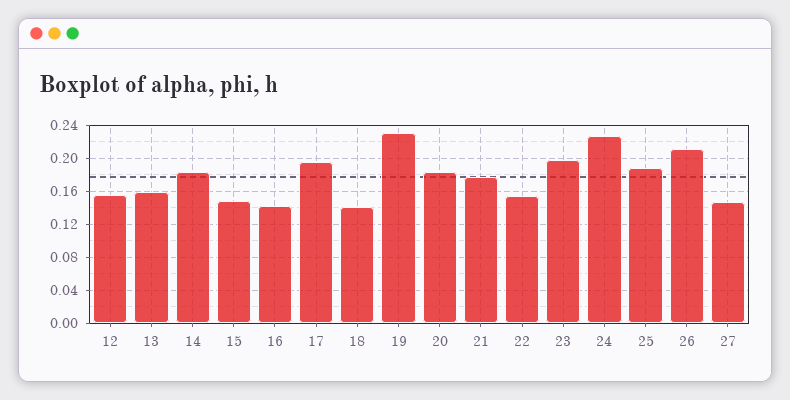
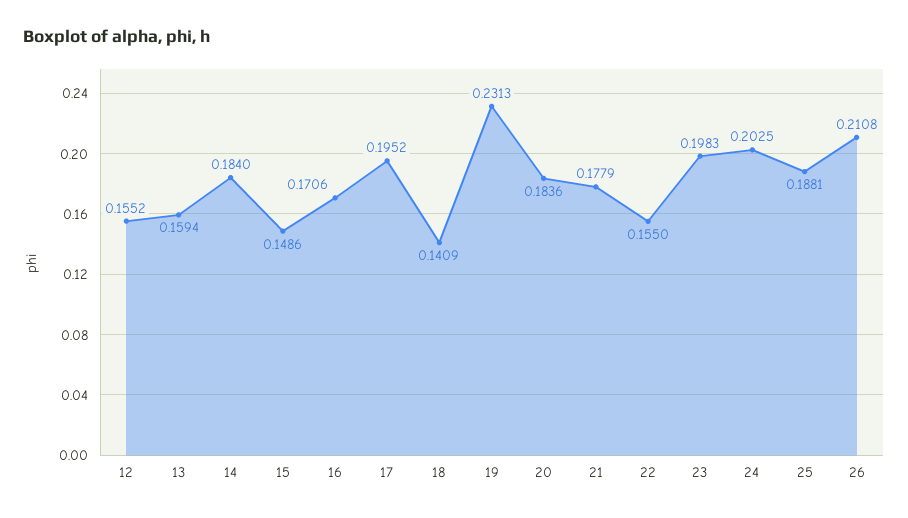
16: 0.14 -> 0.1706
24: 0.23 -> 0.2025
27: 0.15 -> none

